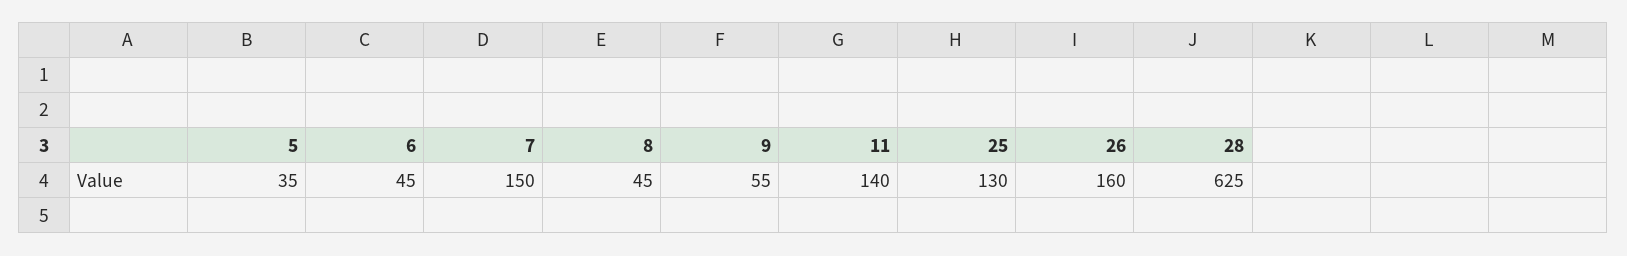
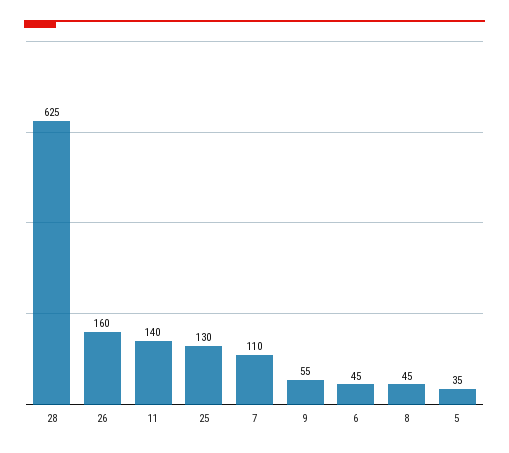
7: 150 -> 110

